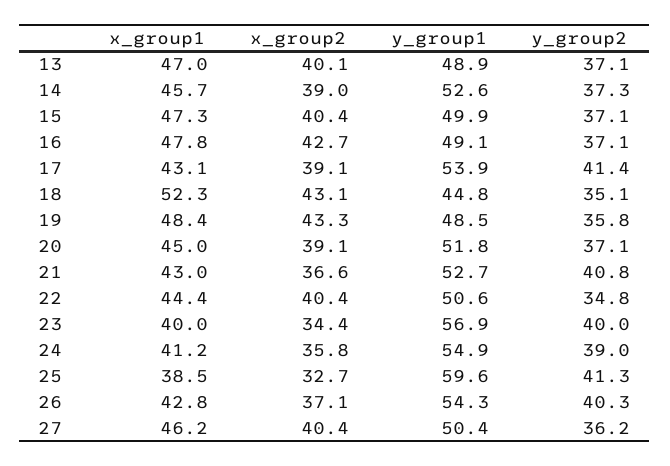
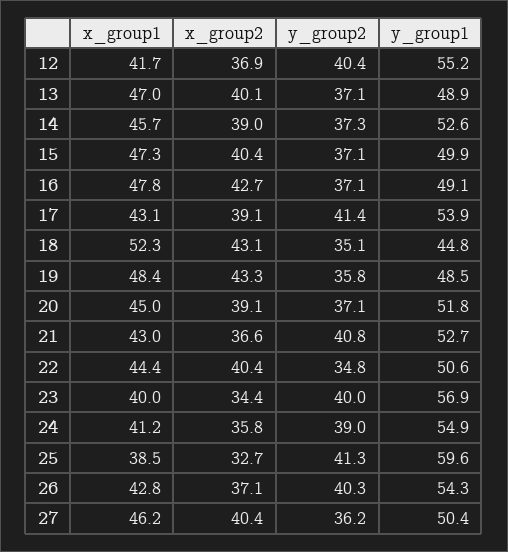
x_group1, 12: none -> 41.7
x_group2, 12: none -> 36.9
y_group2, 12: none -> 40.4
y_group1, 12: none -> 55.2

